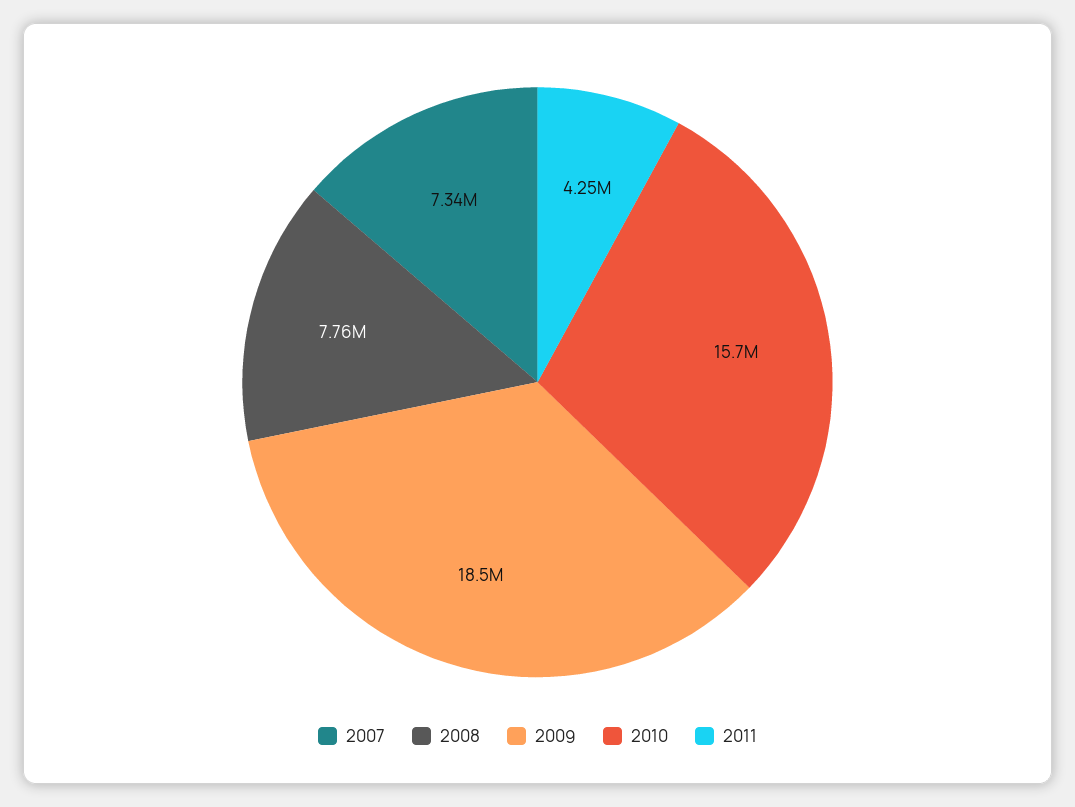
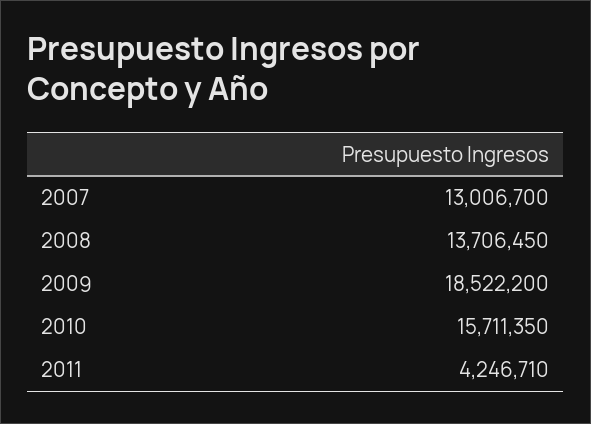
2007: 7340000 -> 13006700
2008: 7760000 -> 13706450

